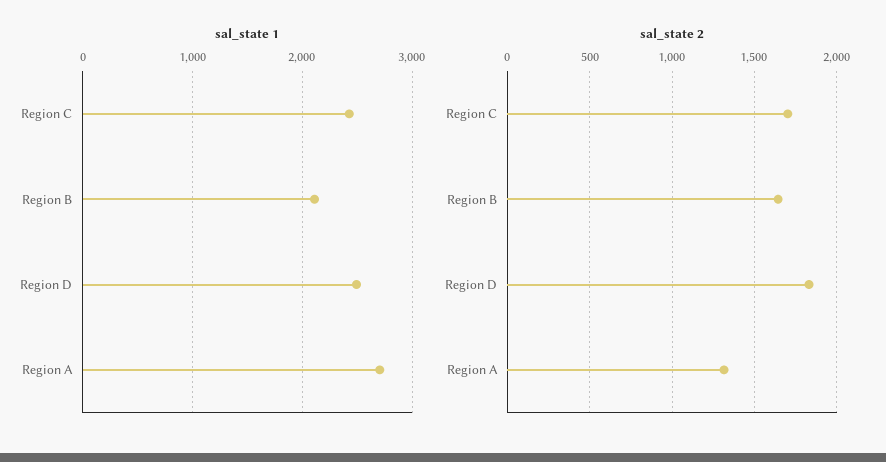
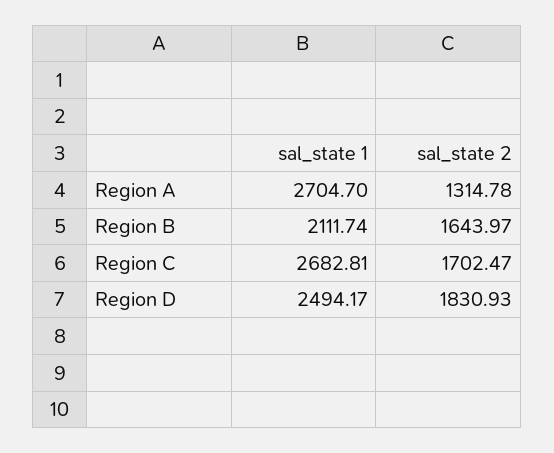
sal_state 1, Region C: 2400 -> 2682.81

